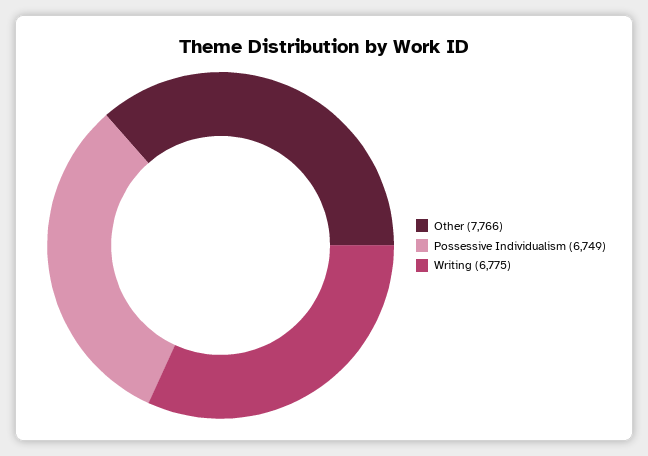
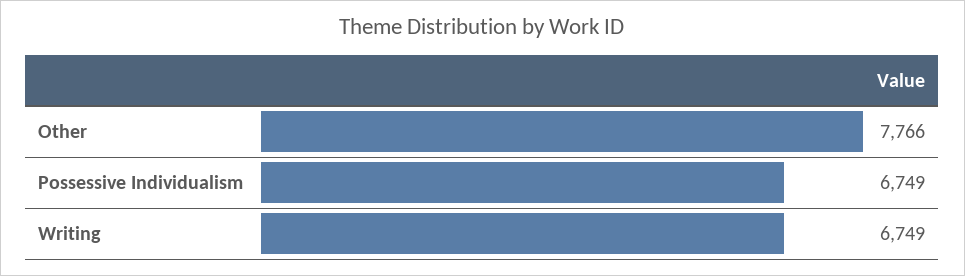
Writing: 6775 -> 6749

